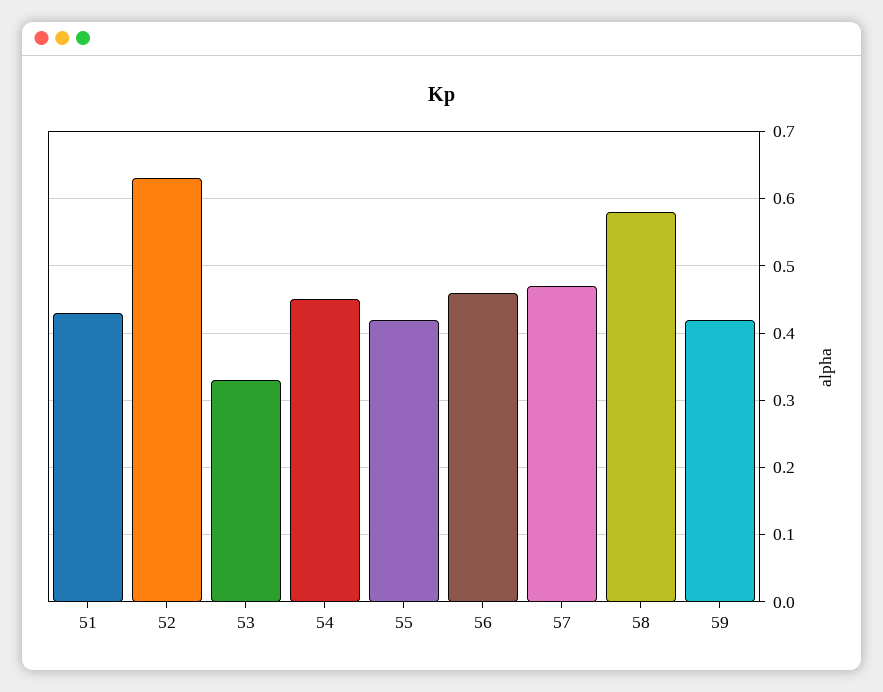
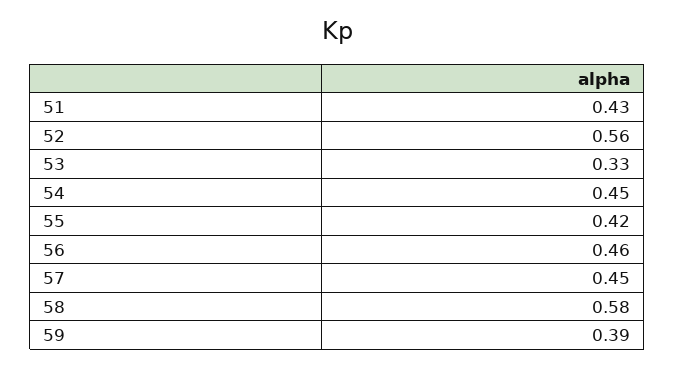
52: 0.63 -> 0.56
57: 0.47 -> 0.45
59: 0.42 -> 0.39

